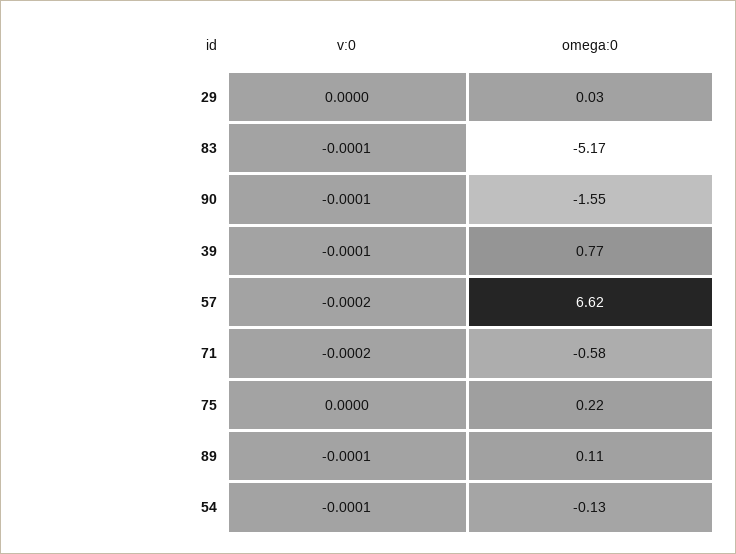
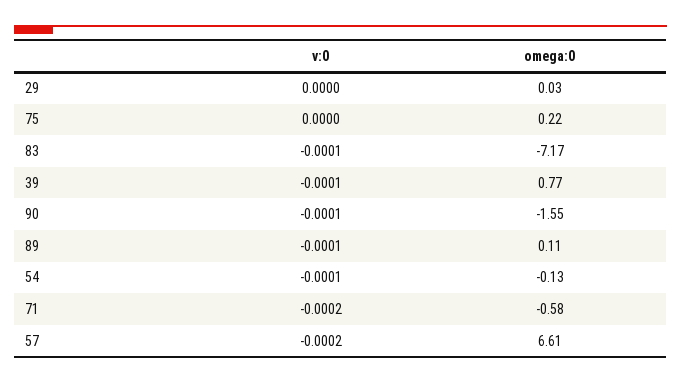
omega:0, 83: -5.17 -> -7.17
omega:0, 57: 6.62 -> 6.61

